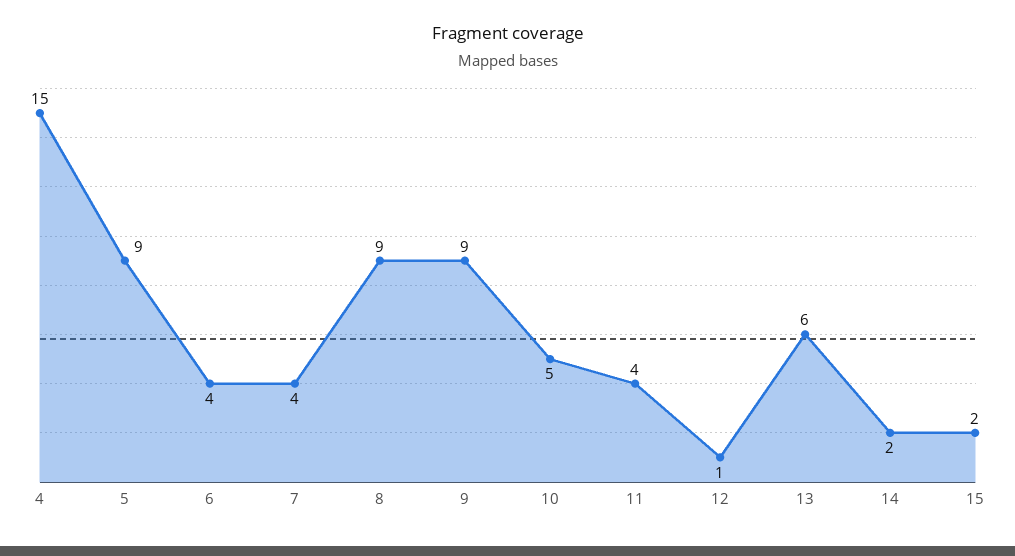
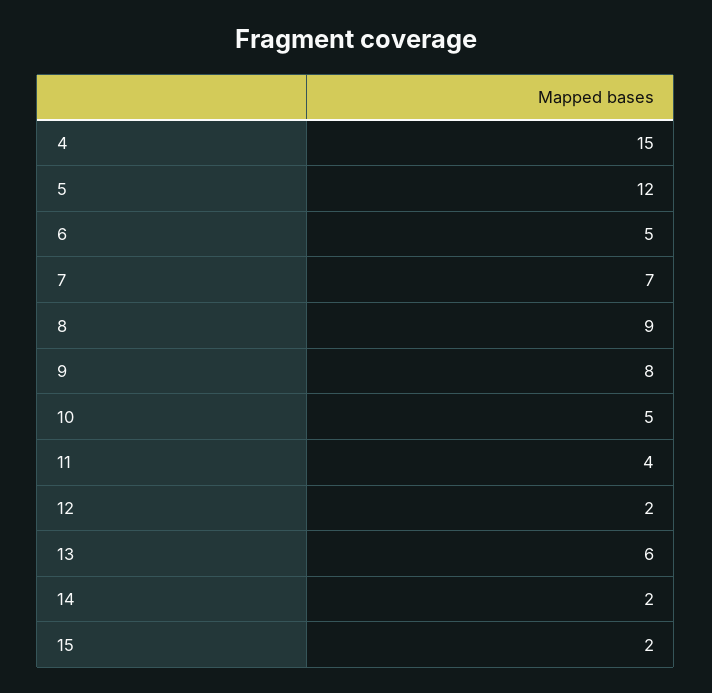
5: 9 -> 12
6: 4 -> 5
7: 4 -> 7
9: 9 -> 8
12: 1 -> 2

